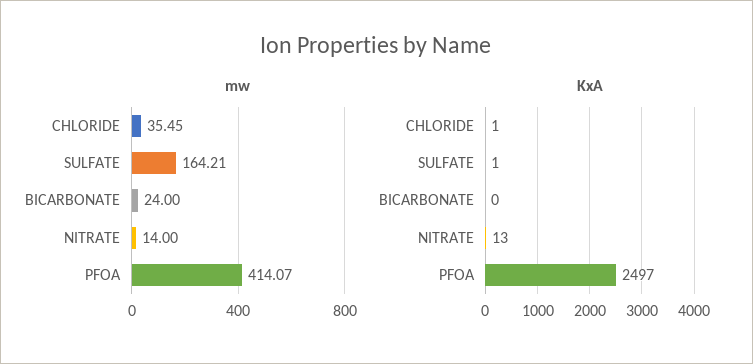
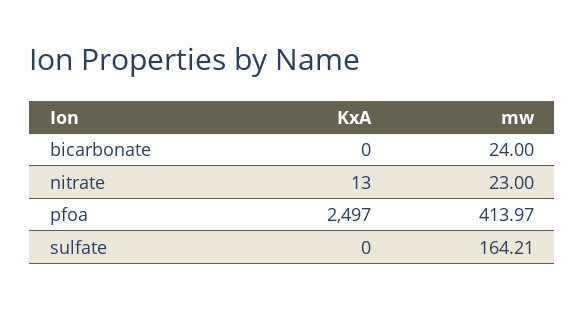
mw, CHLORIDE: 35.45 -> none
mw, NITRATE: 14 -> 23
mw, PFOA: 414.07 -> 413.97
KxA, CHLORIDE: 1 -> none
KxA, SULFATE: 1 -> 0

